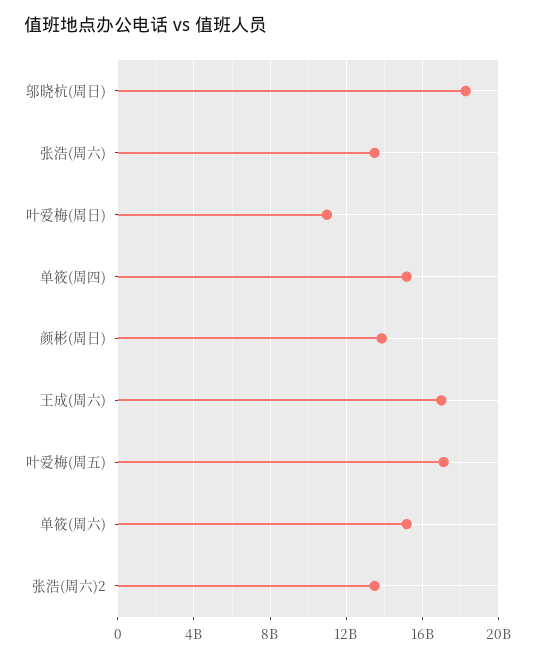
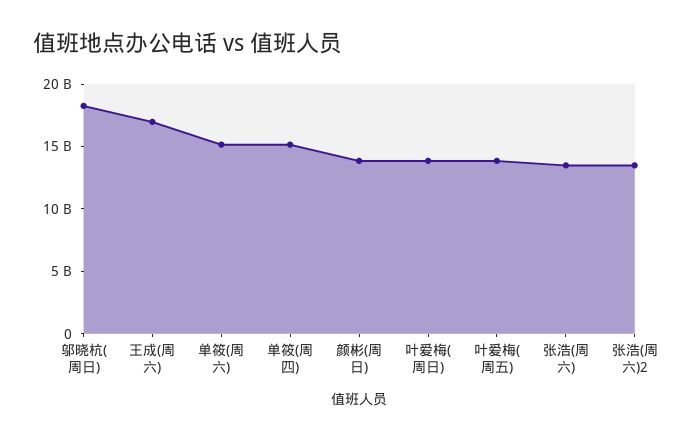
叶爱梅(周日): 11000000000 -> 14000000000
叶爱梅(周五): 17000000000 -> 14000000000

